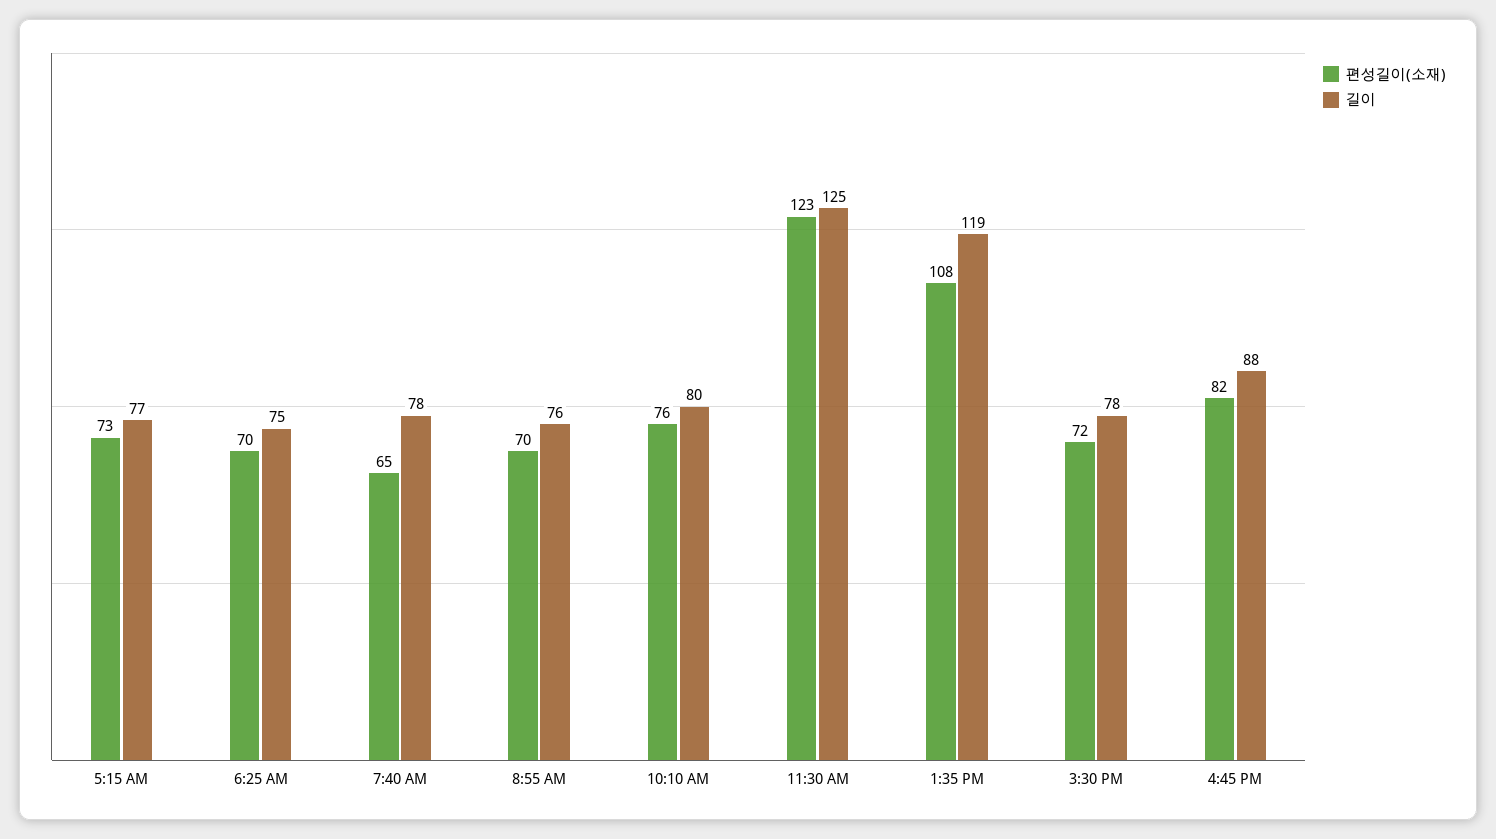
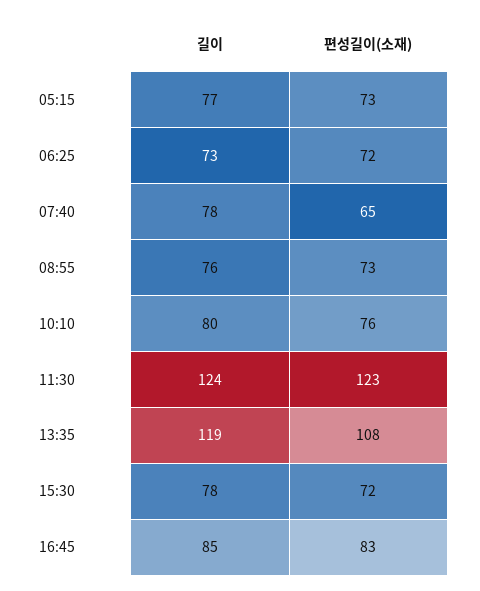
편성길이(소재), 6:25 AM: 70 -> 72
길이, 6:25 AM: 75 -> 73
편성길이(소재), 8:55 AM: 70 -> 73
길이, 11:30 AM: 125 -> 124
편성길이(소재), 4:45 PM: 82 -> 83
길이, 4:45 PM: 88 -> 85

